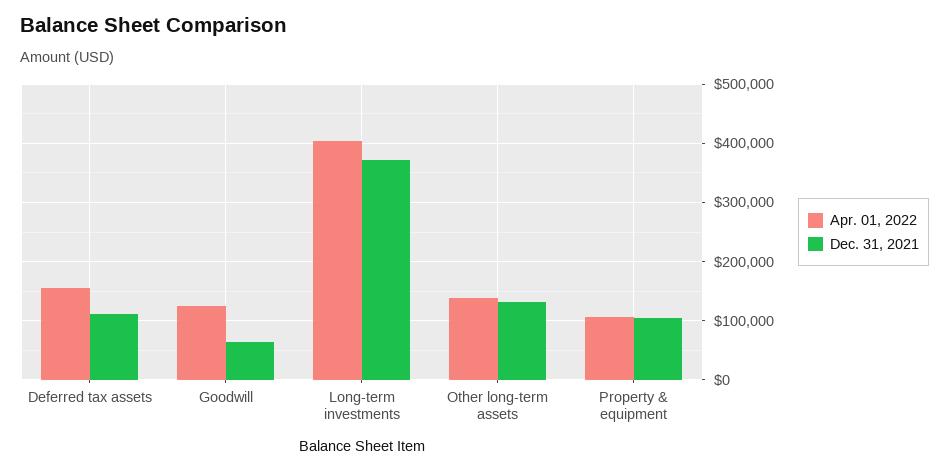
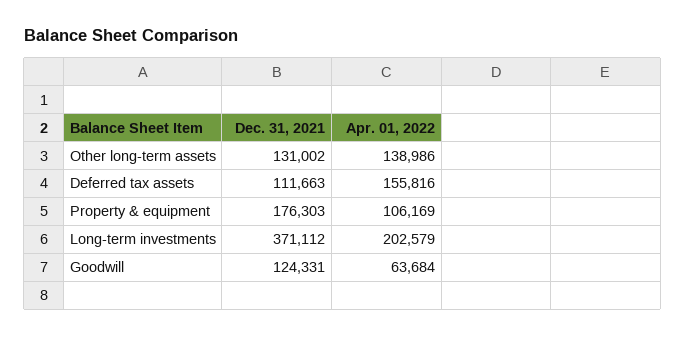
Apr. 01, 2022, Goodwill: 120000 -> 63684
Dec. 31, 2021, Goodwill: 60000 -> 124331
Apr. 01, 2022, Long-term investments: 400000 -> 202579
Dec. 31, 2021, Property & equipment: 100000 -> 176303

